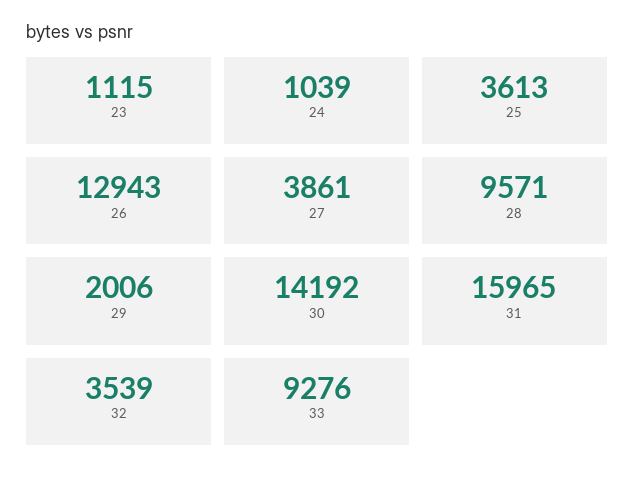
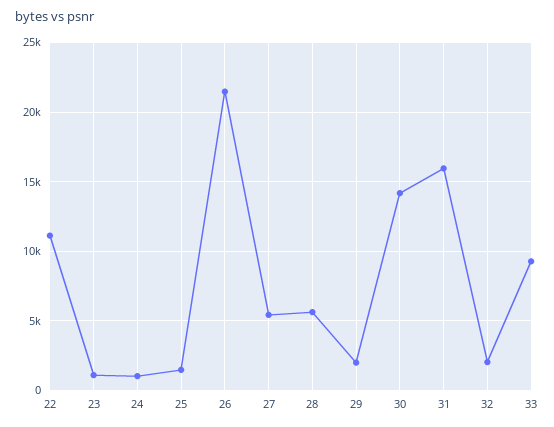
25: 3613 -> 1500
26: 12943 -> 21500
27: 3861 -> 5500
28: 9571 -> 5500
32: 3539 -> 2000
22: none -> 11000

